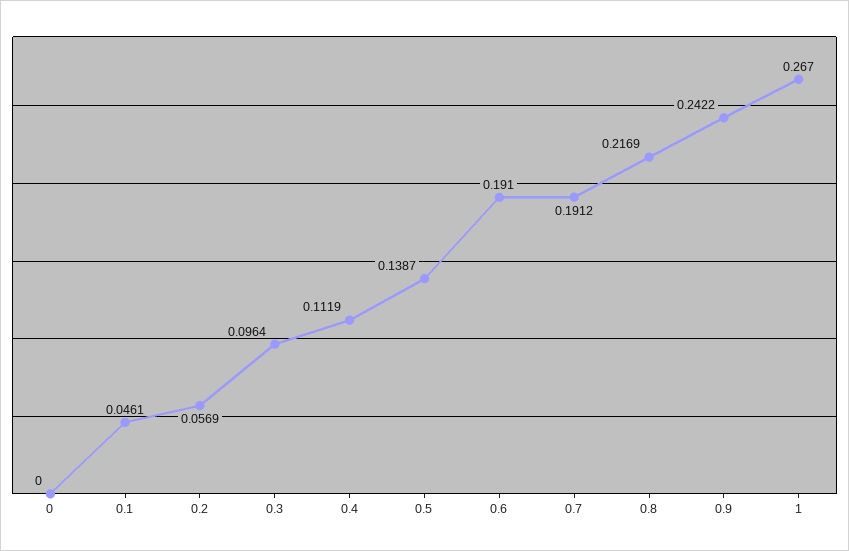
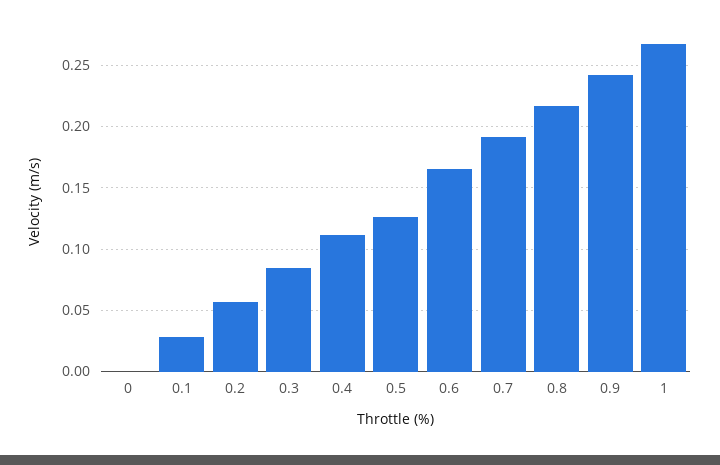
0.1: 0.0461 -> 0.03
0.3: 0.0964 -> 0.085
0.5: 0.1387 -> 0.125
0.6: 0.191 -> 0.165

